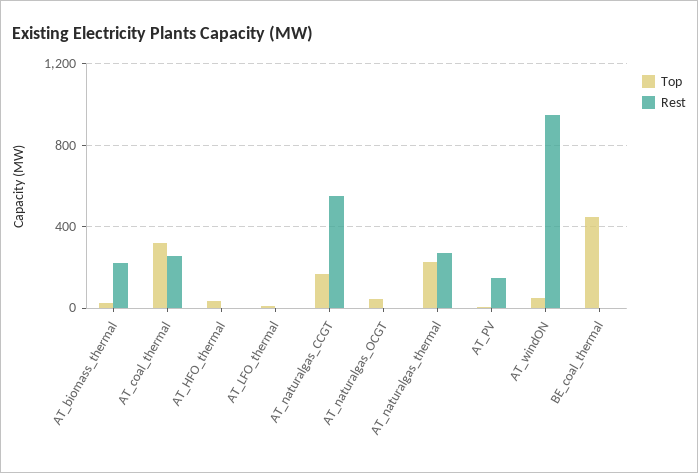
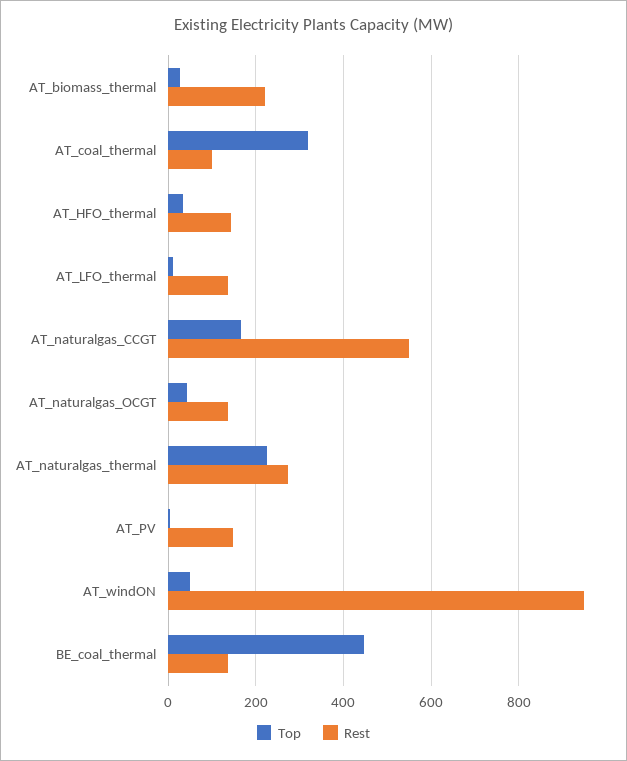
Rest, AT_coal_thermal: 250 -> 100
Rest, AT_HFO_thermal: 0 -> 140
Rest, AT_LFO_thermal: 0 -> 140
Rest, AT_naturalgas_OCGT: 0 -> 140
Rest, BE_coal_thermal: 0 -> 140

